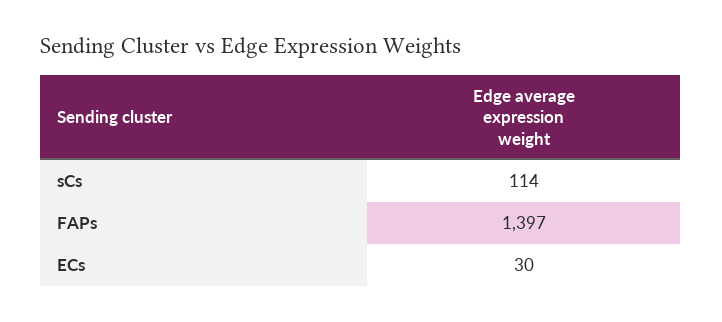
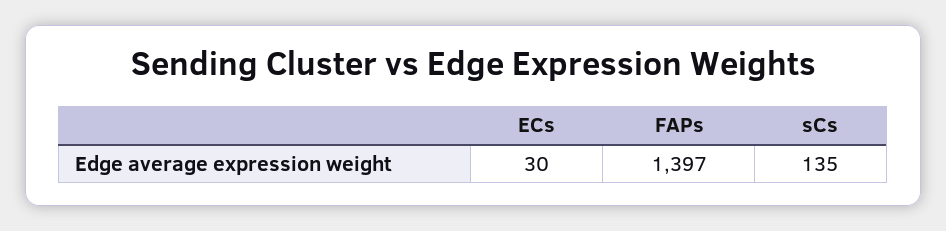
sCs: 114 -> 135

